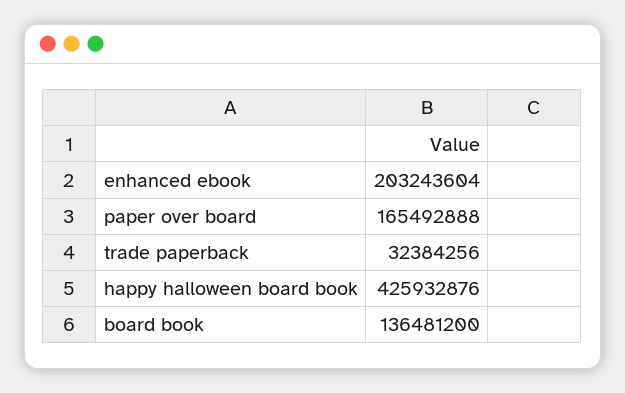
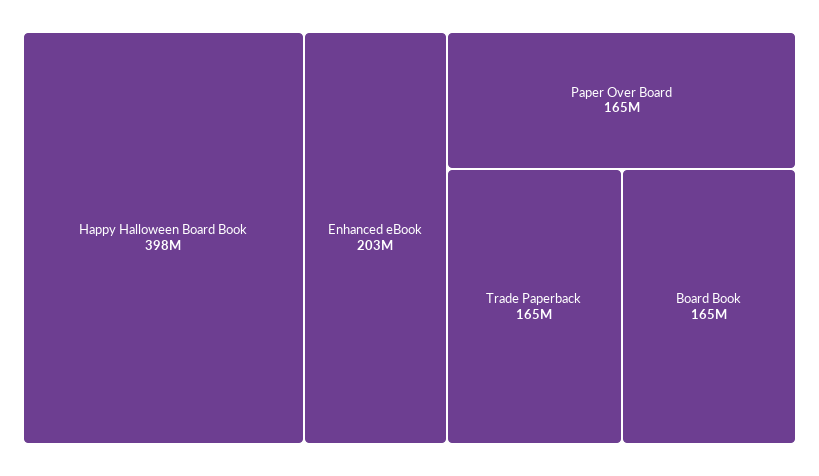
trade paperback: 32384256 -> 165000000
happy halloween board book: 425932876 -> 398000000
board book: 136481200 -> 165000000

